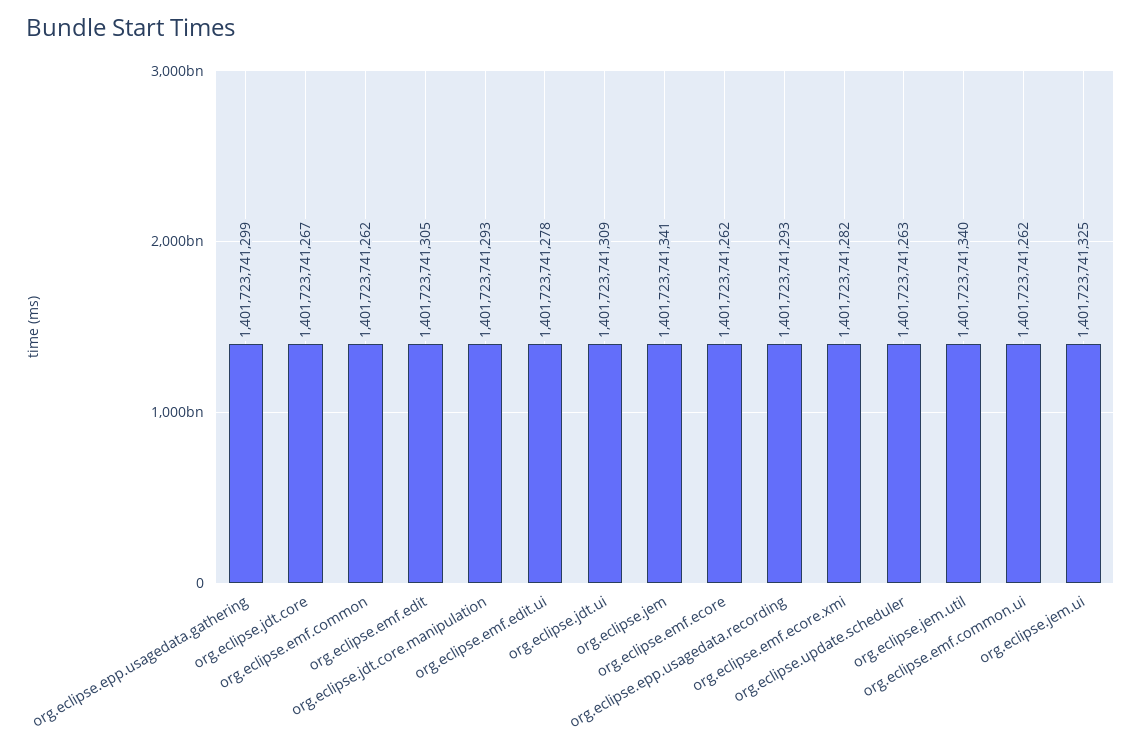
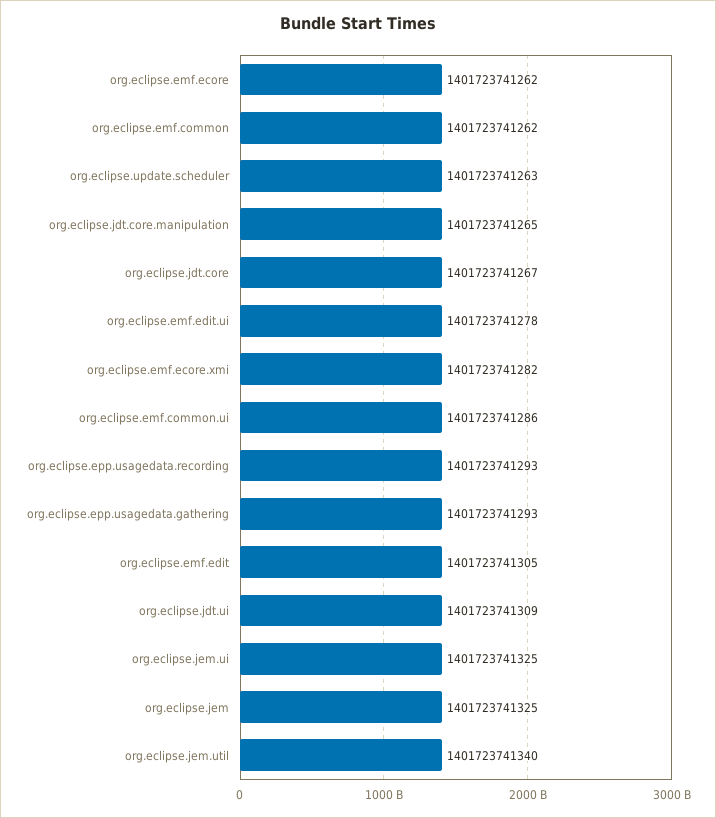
org.eclipse.epp.usagedata.gathering: 1401723741299 -> 1401723741293
org.eclipse.jdt.core.manipulation: 1401723741293 -> 1401723741265
org.eclipse.jem: 1401723741341 -> 1401723741325
org.eclipse.emf.common.ui: 1401723741262 -> 1401723741286

